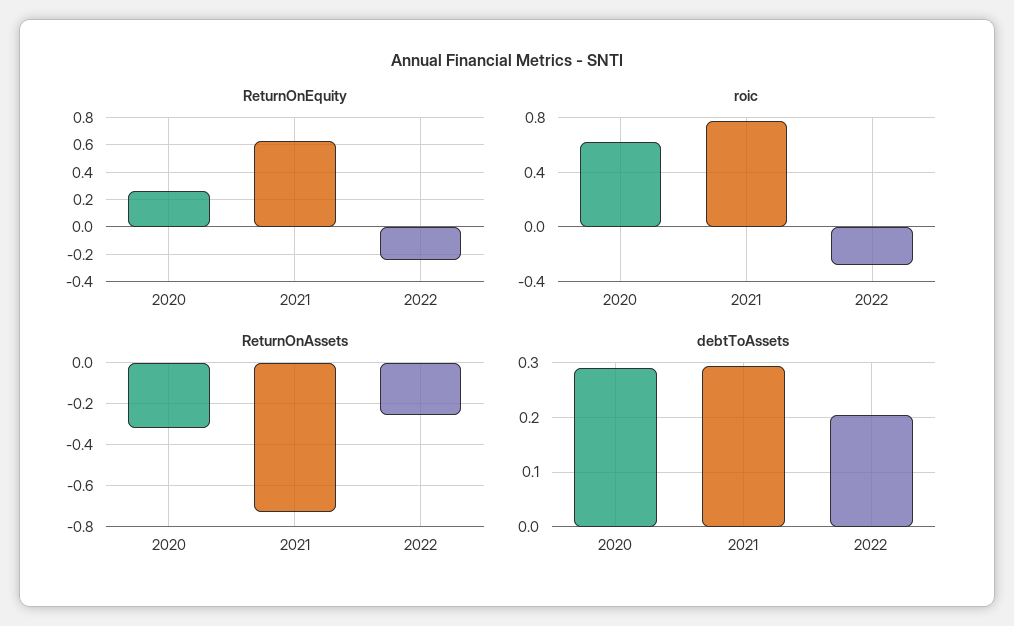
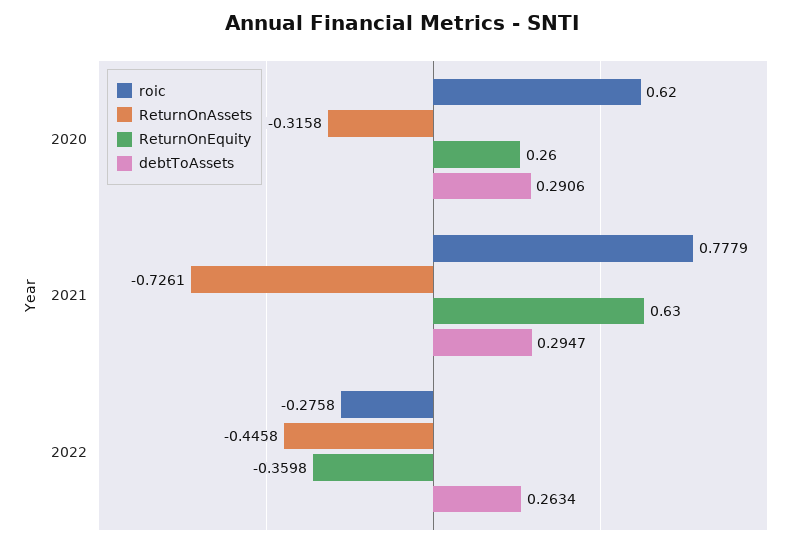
ReturnOnEquity, 2022: -0.25 -> -0.3598
ReturnOnAssets, 2022: -0.25 -> -0.4458
debtToAssets, 2022: 0.2 -> 0.2634

